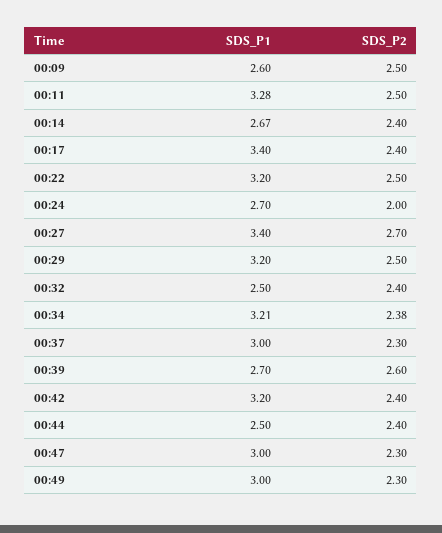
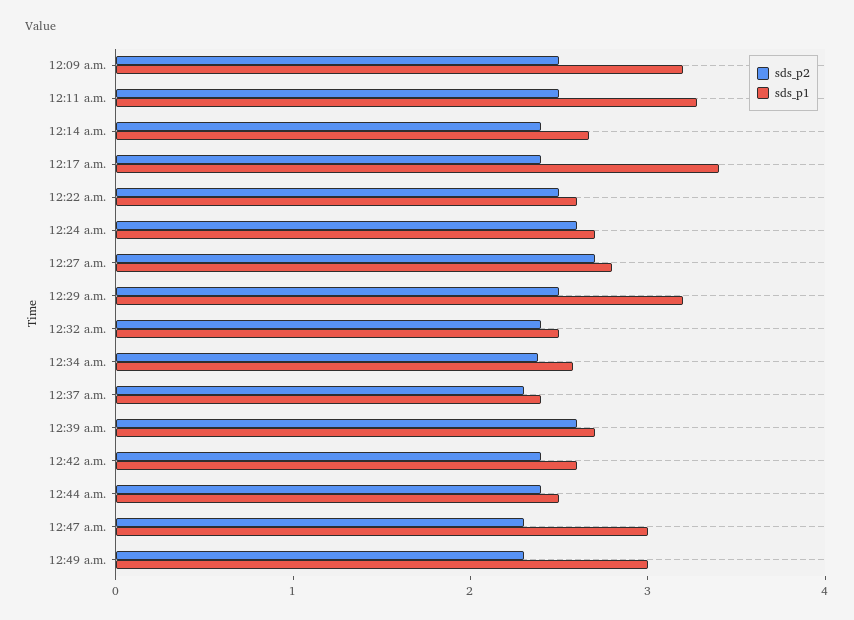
SDS_P1, 00:09: 2.6 -> 3.2
SDS_P1, 00:22: 3.2 -> 2.6
SDS_P2, 00:24: 2 -> 2.6
SDS_P1, 00:27: 3.4 -> 2.8
SDS_P1, 00:34: 3.21 -> 2.6
SDS_P1, 00:37: 3 -> 2.4
SDS_P1, 00:42: 3.2 -> 2.6

